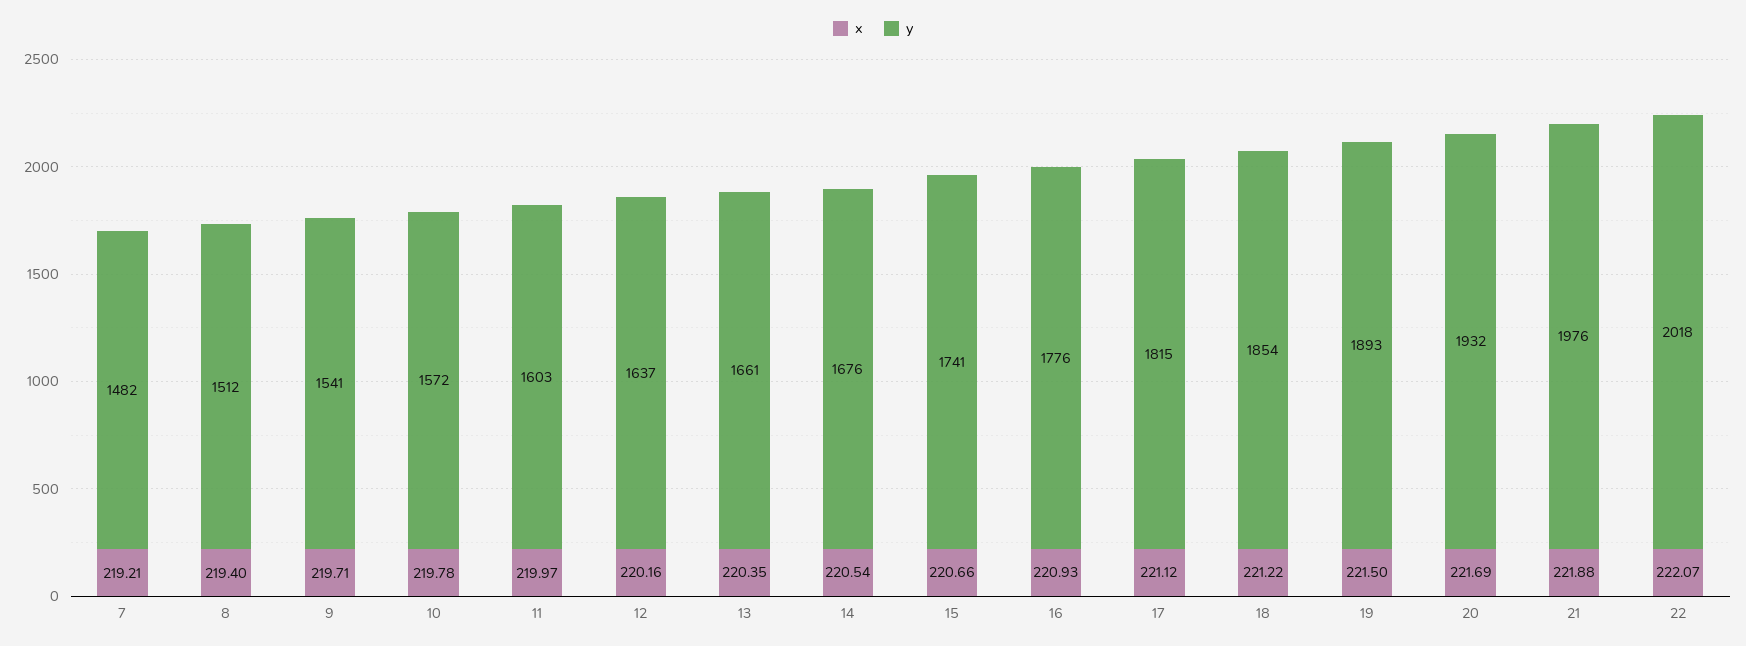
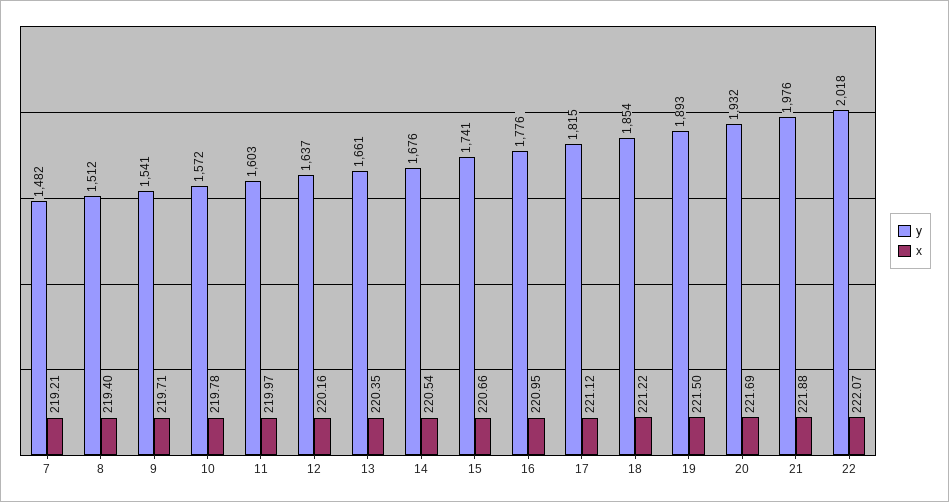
x, 16: 220.93 -> 220.95

